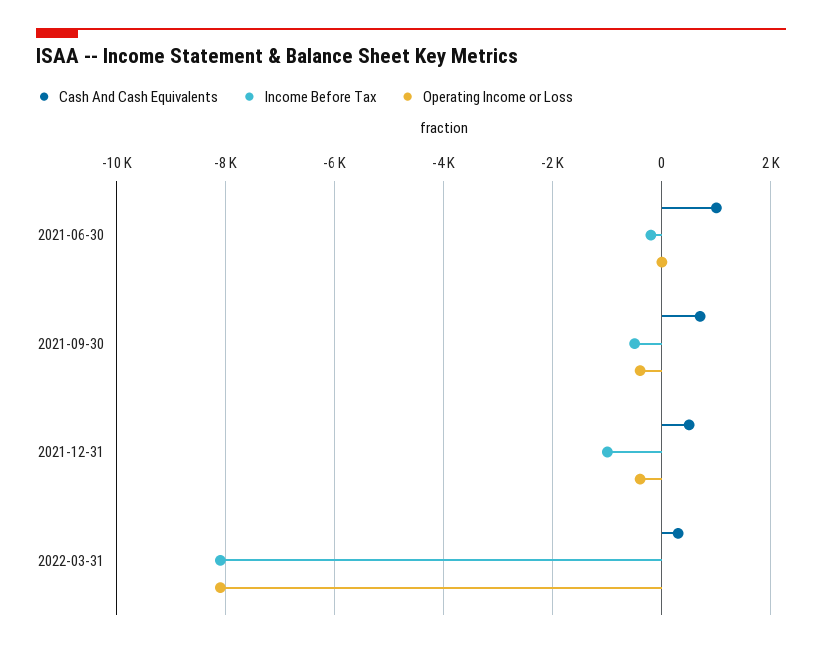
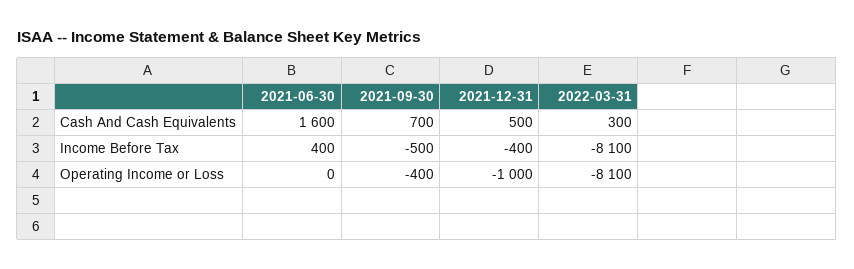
Cash And Cash Equivalents, 2021-06-30: 1000 -> 1600
Income Before Tax, 2021-06-30: -200 -> 400
Income Before Tax, 2021-12-31: -1000 -> -400
Operating Income or Loss, 2021-12-31: -400 -> -1000

